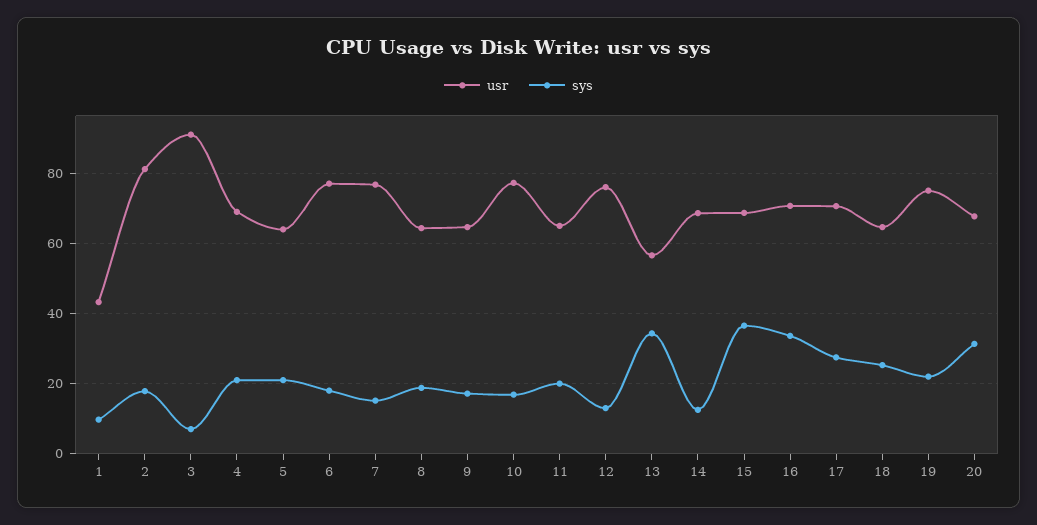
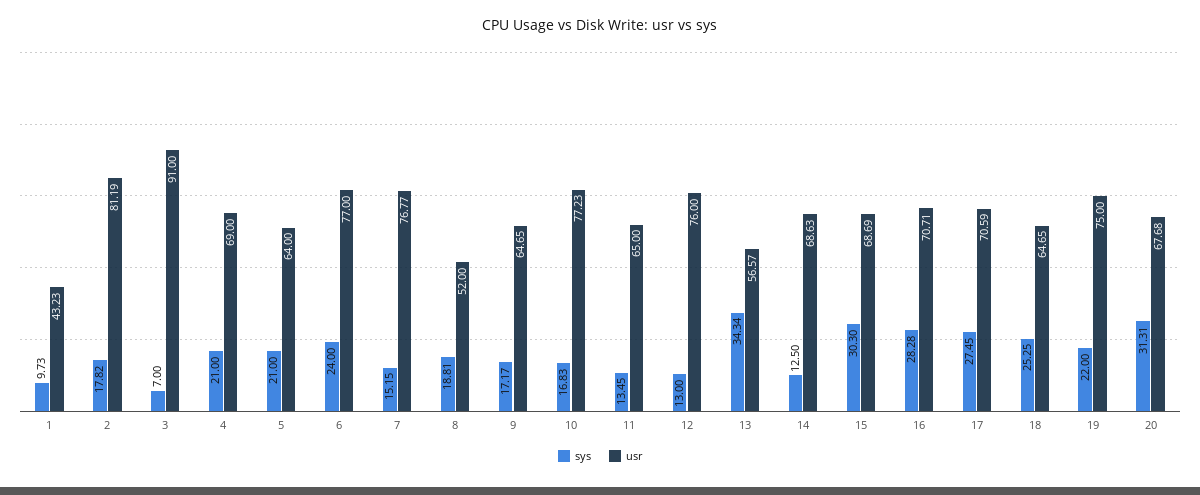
sys, 6: 18 -> 24
usr, 8: 64 -> 52
sys, 11: 20 -> 13.45
sys, 15: 36 -> 30.3
sys, 16: 34 -> 28.28

